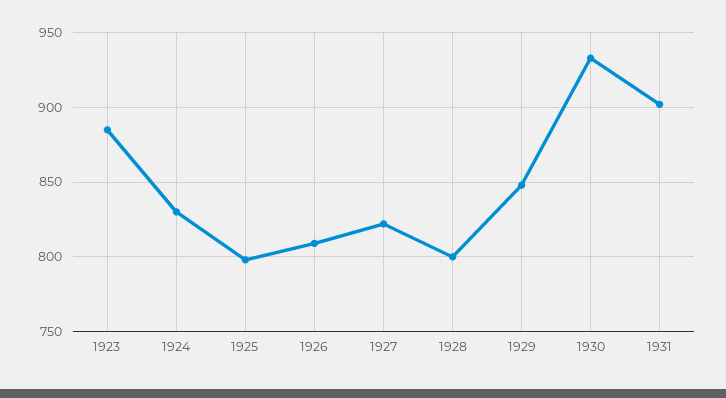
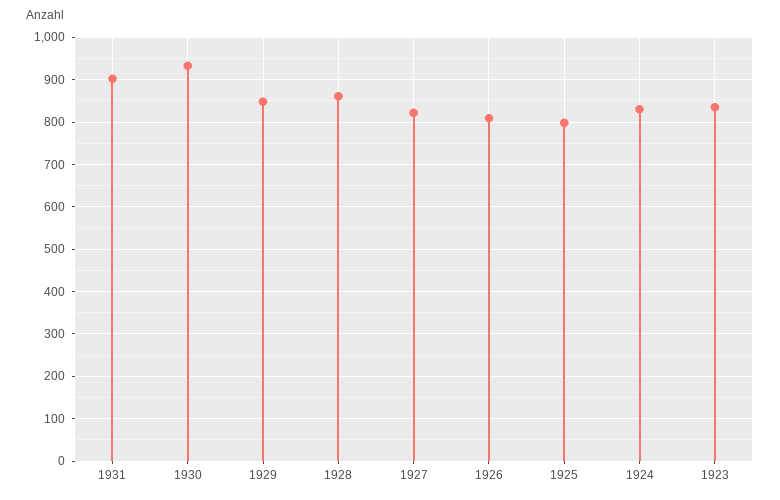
1923: 885 -> 840
1928: 800 -> 860

